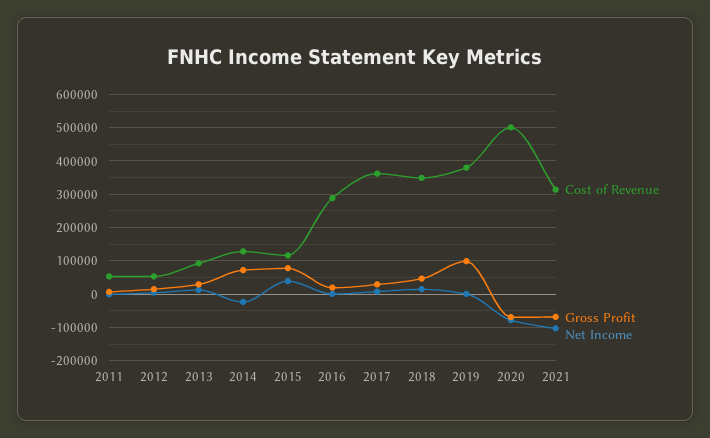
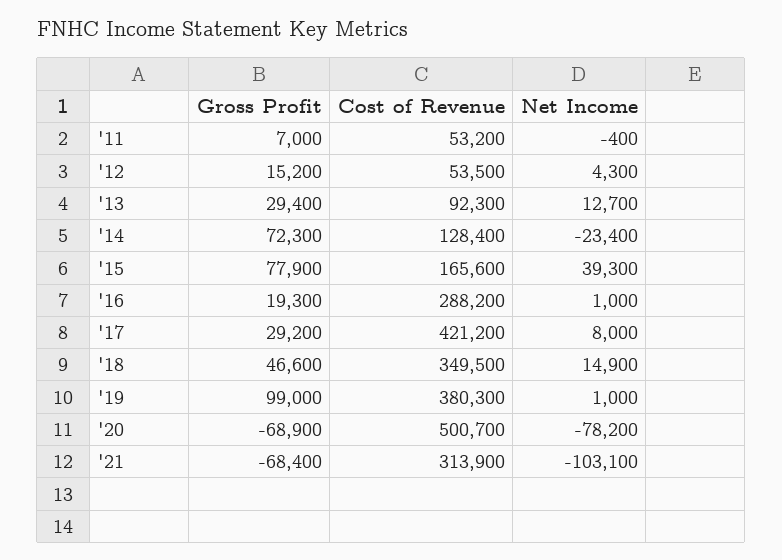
Cost of Revenue, 2015: 120000 -> 165600
Cost of Revenue, 2017: 360000 -> 421200

